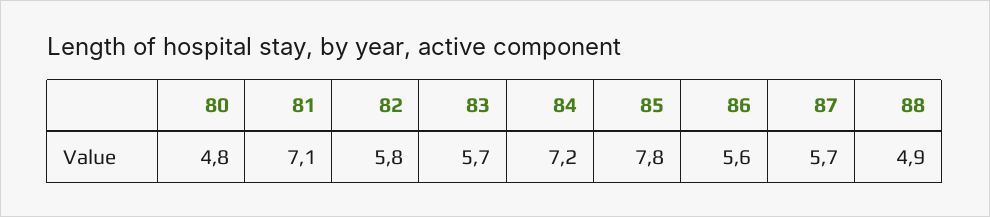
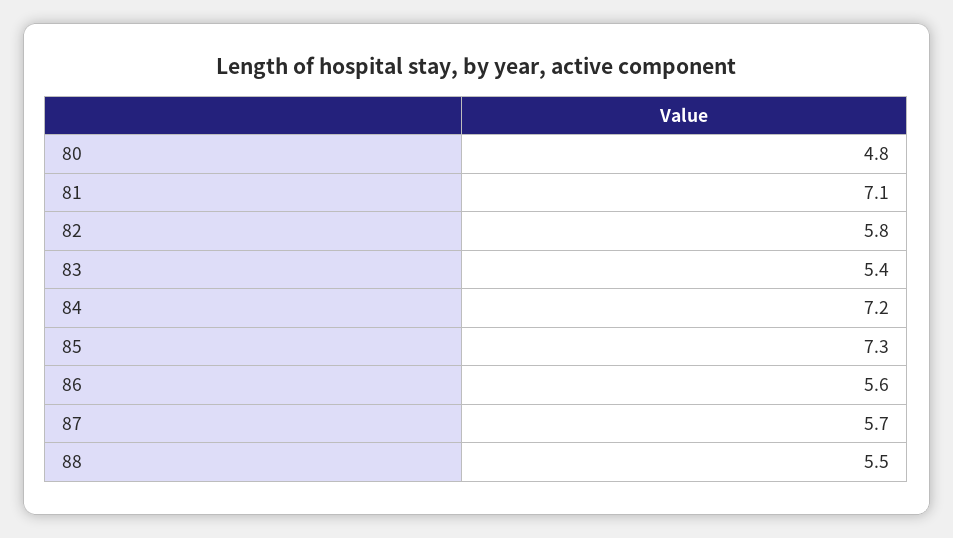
83: 5.7 -> 5.4
85: 7.8 -> 7.3
88: 4.9 -> 5.5

